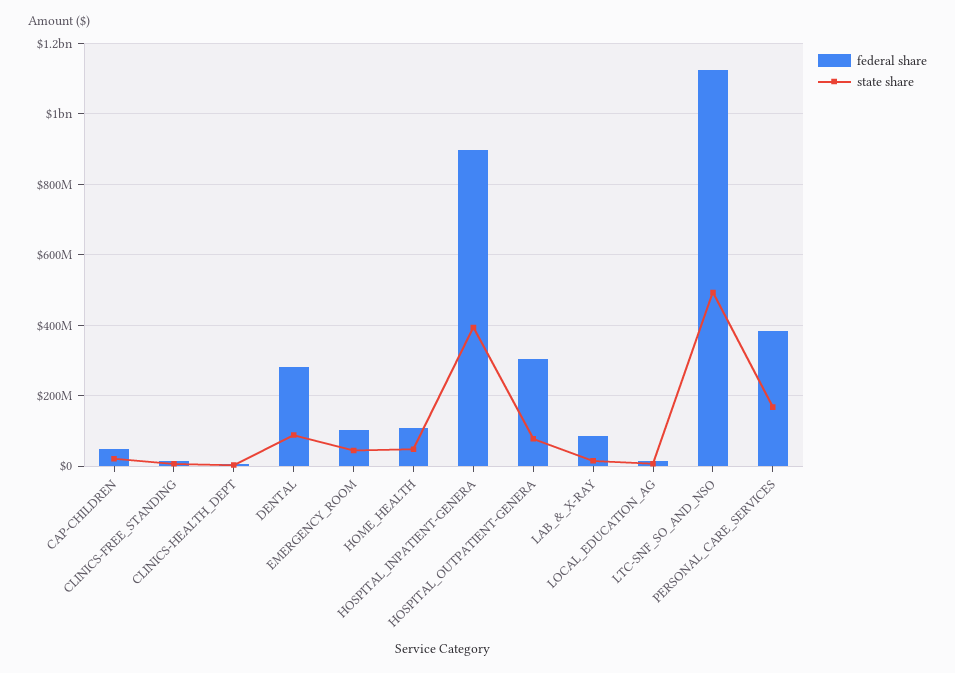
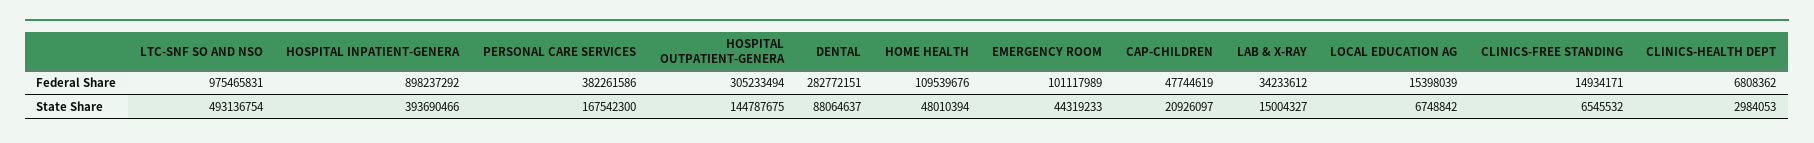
state share, HOSPITAL_OUTPATIENT-GENERA: 80000000 -> 144787675
federal share, LAB_&_X-RAY: 80000000 -> 34233612
federal share, LTC-SNF_SO_AND_NSO: 1120000000 -> 975465831

